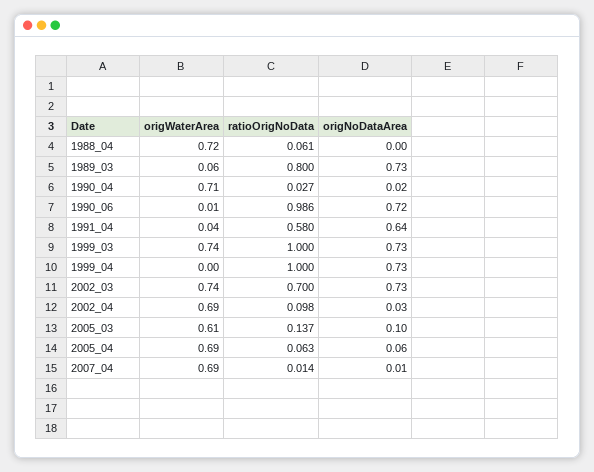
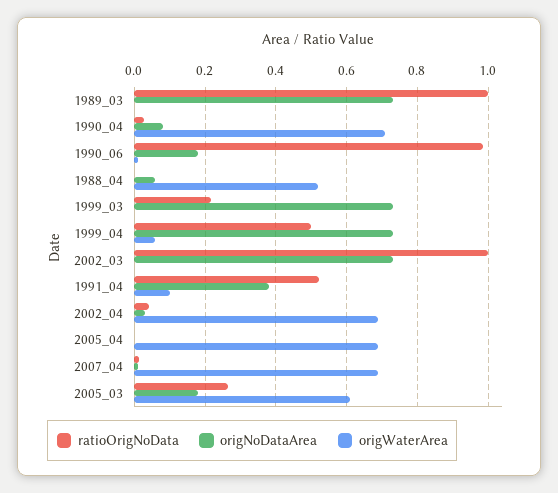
origWaterArea, 1988_04: 0.72 -> 0.52
ratioOrigNoData, 1988_04: 0.061 -> 0
origNoDataArea, 1988_04: 0 -> 0.06
origWaterArea, 1989_03: 0.06 -> 0
ratioOrigNoData, 1989_03: 0.8 -> 1
origNoDataArea, 1990_04: 0.02 -> 0.08
origNoDataArea, 1990_06: 0.72 -> 0.18
origWaterArea, 1991_04: 0.04 -> 0.1
ratioOrigNoData, 1991_04: 0.58 -> 0.52
origNoDataArea, 1991_04: 0.64 -> 0.38
origWaterArea, 1999_03: 0.74 -> 0
ratioOrigNoData, 1999_03: 1 -> 0.22
origWaterArea, 1999_04: 0 -> 0.06
ratioOrigNoData, 1999_04: 1 -> 0.5
origWaterArea, 2002_03: 0.74 -> 0
ratioOrigNoData, 2002_03: 0.7 -> 1
ratioOrigNoData, 2002_04: 0.098 -> 0.04
ratioOrigNoData, 2005_03: 0.137 -> 0.26
origNoDataArea, 2005_03: 0.1 -> 0.18
ratioOrigNoData, 2005_04: 0.063 -> 0
origNoDataArea, 2005_04: 0.06 -> 0

